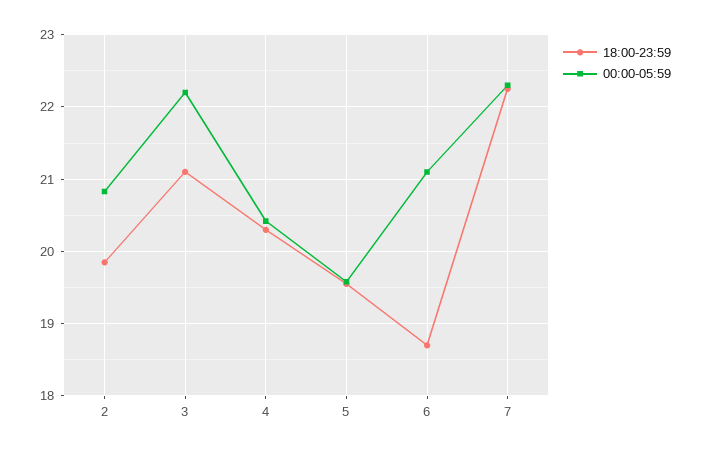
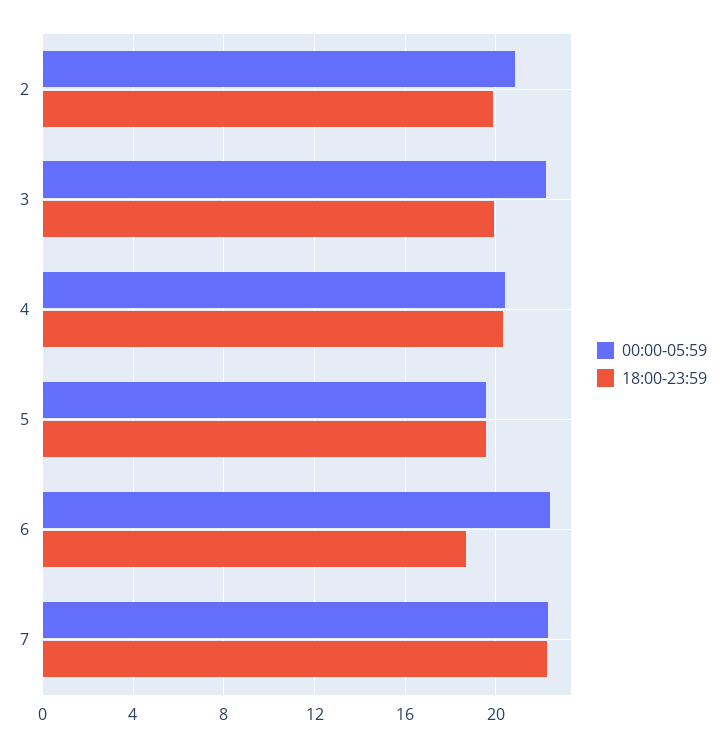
18:00-23:59, 3: 21.1 -> 20
00:00-05:59, 6: 21.1 -> 22.5

